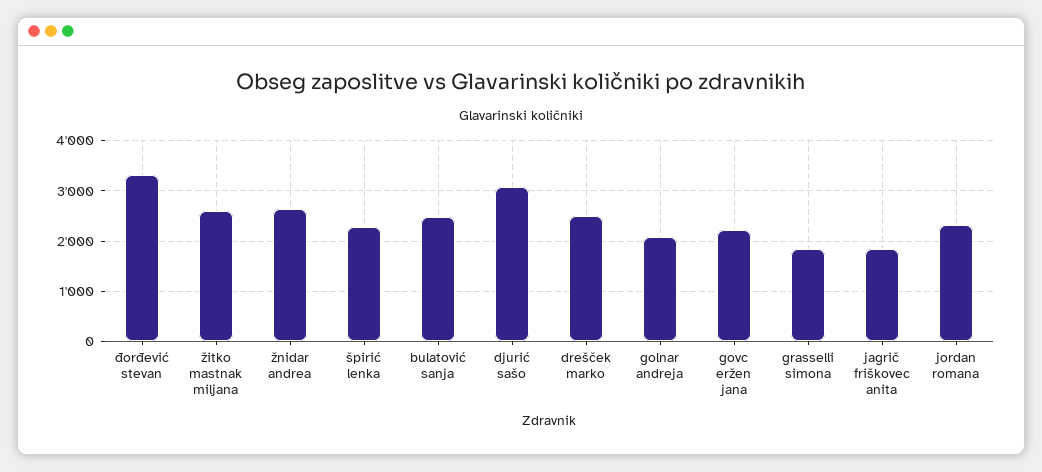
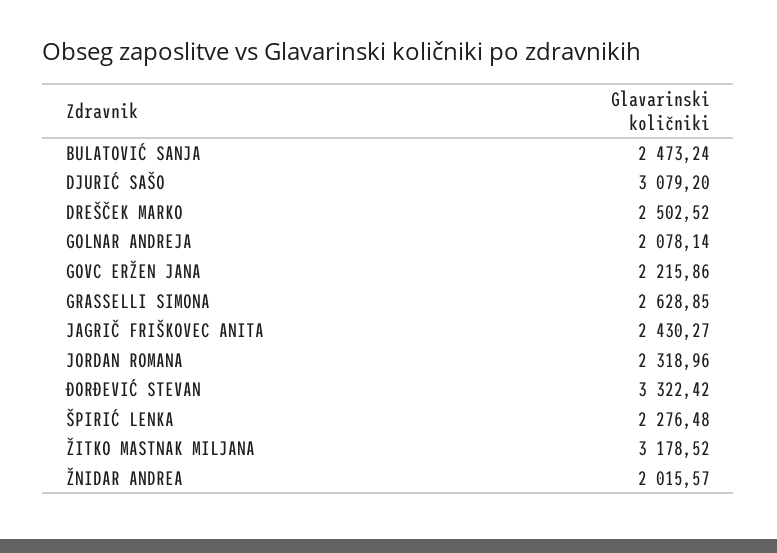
žitko mastnak miljana: 2600 -> 3178.52
žnidar andrea: 2600 -> 2015.57
grasselli simona: 1800 -> 2628.85
jagrič friškovec anita: 1800 -> 2430.27

